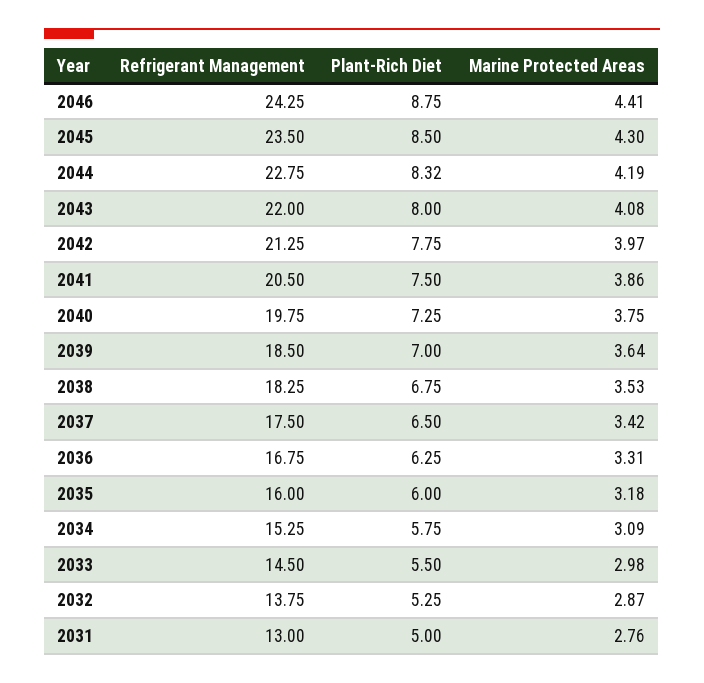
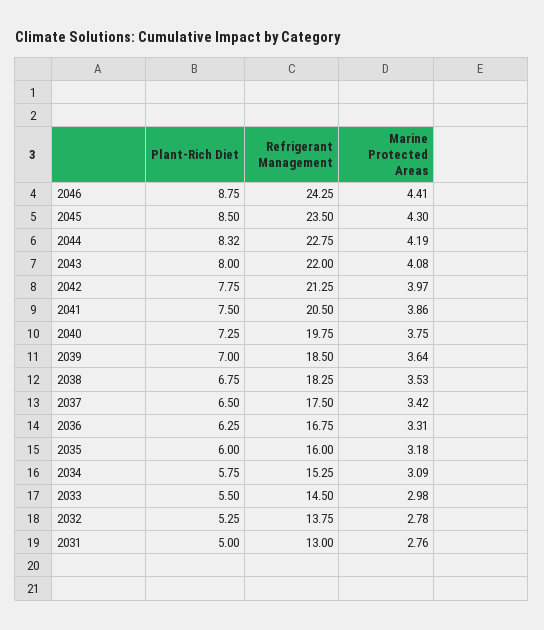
Marine Protected Areas, 2032: 2.87 -> 2.78

